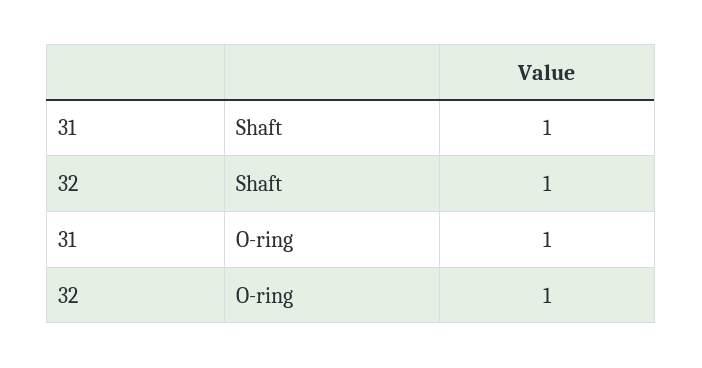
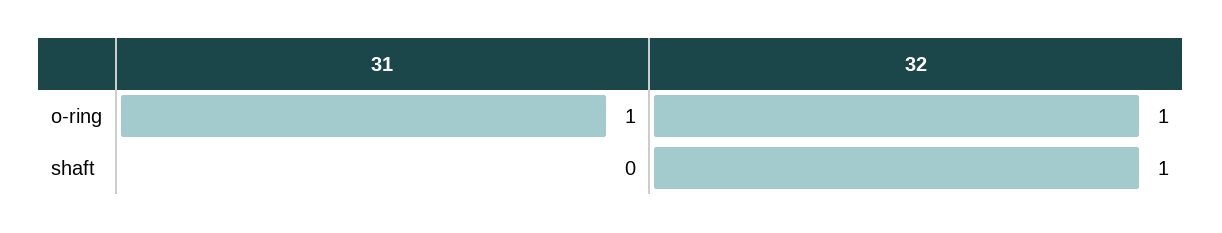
31, Shaft: 1 -> 0

